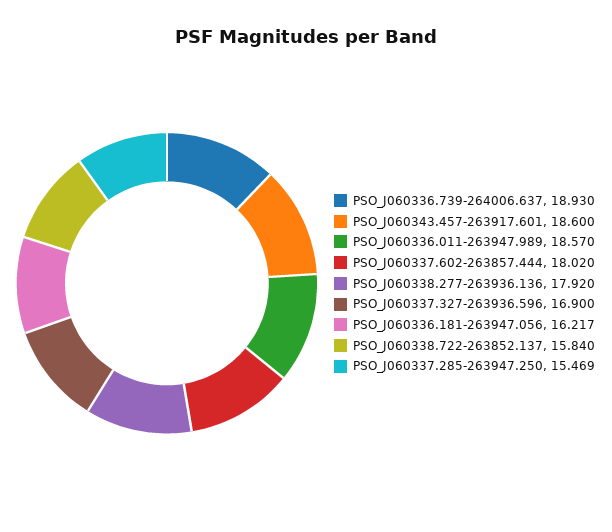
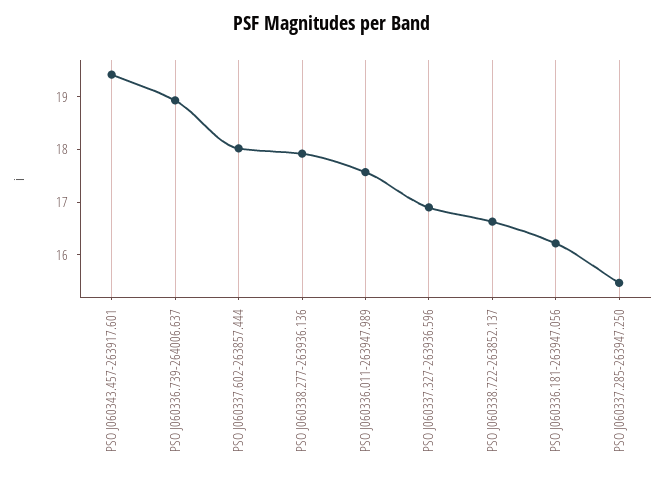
PSO_J060343.457-263917.601: 18.6 -> 19.4
PSO_J060336.011-263947.989: 18.57 -> 17.6
PSO_J060338.722-263852.137: 15.84 -> 16.6

